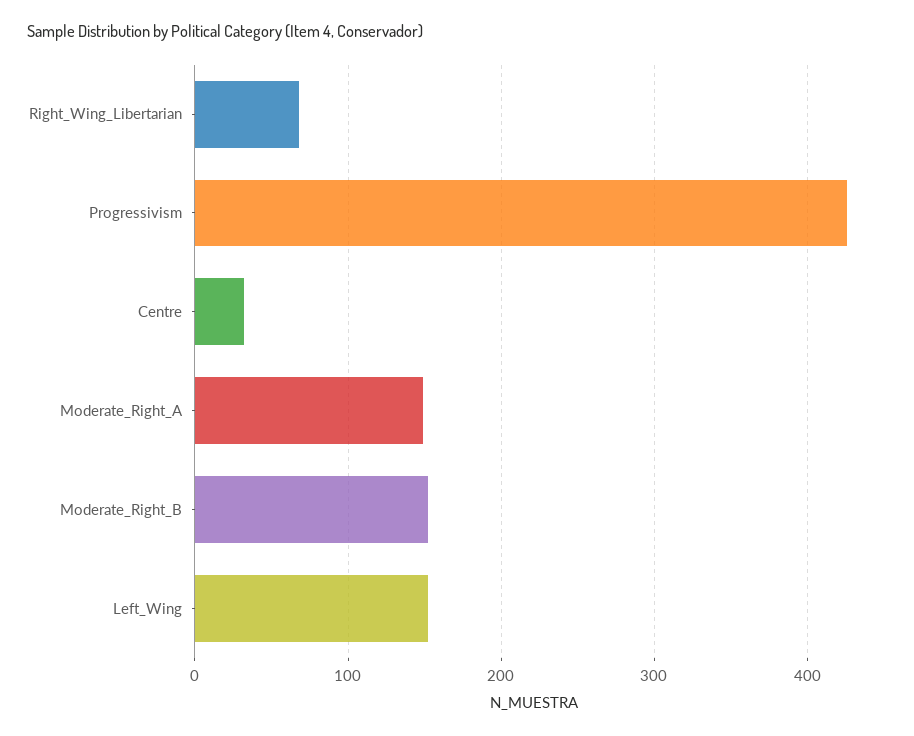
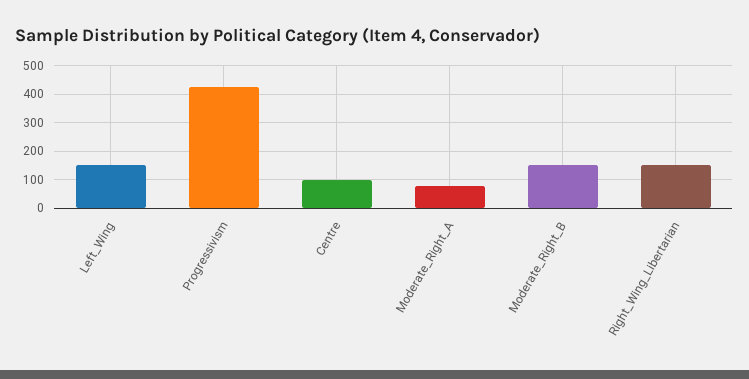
Right_Wing_Libertarian: 70 -> 150
Centre: 30 -> 100
Moderate_Right_A: 150 -> 75

